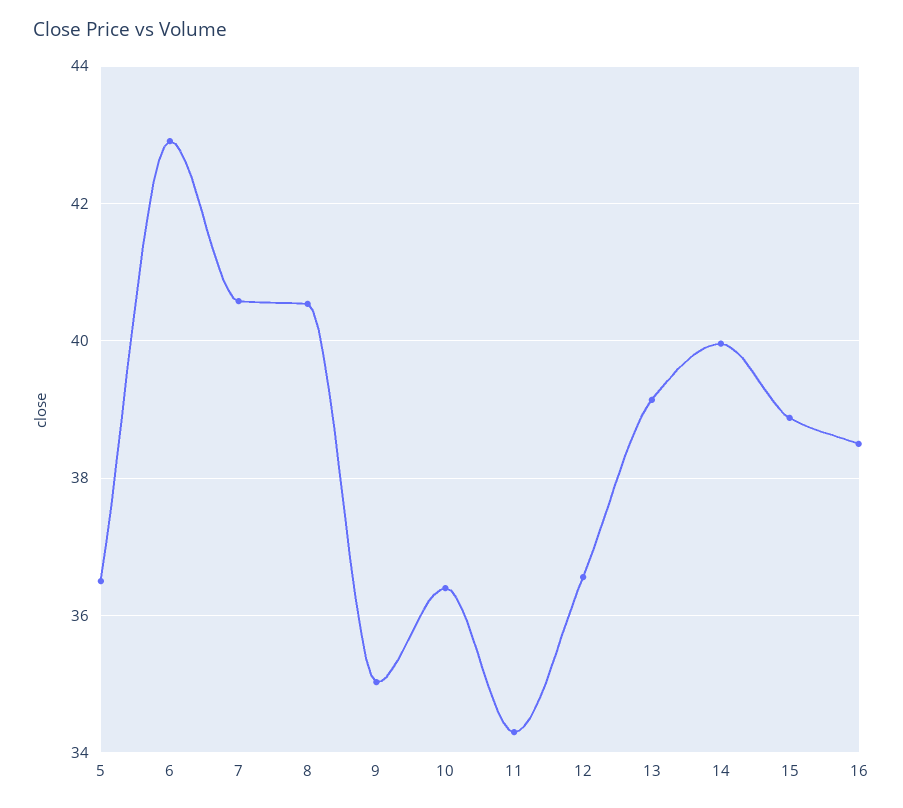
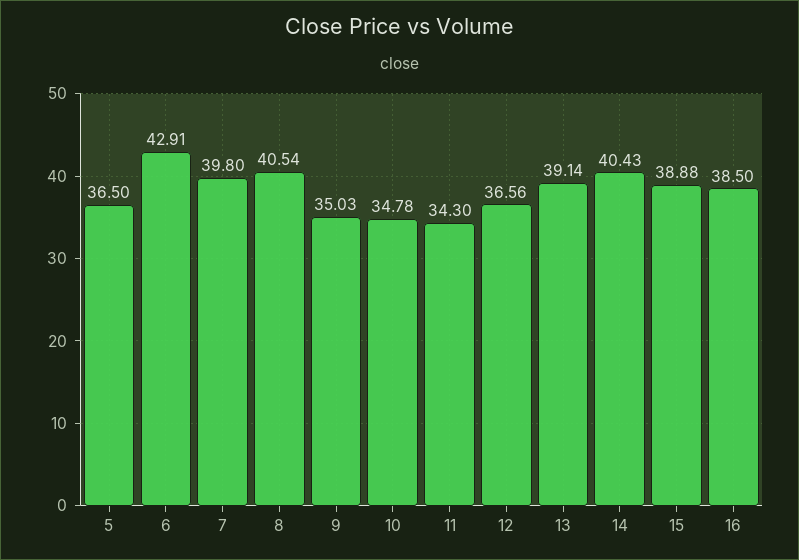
7: 40.6 -> 39.8
10: 36.4 -> 34.78
14: 40 -> 40.43

